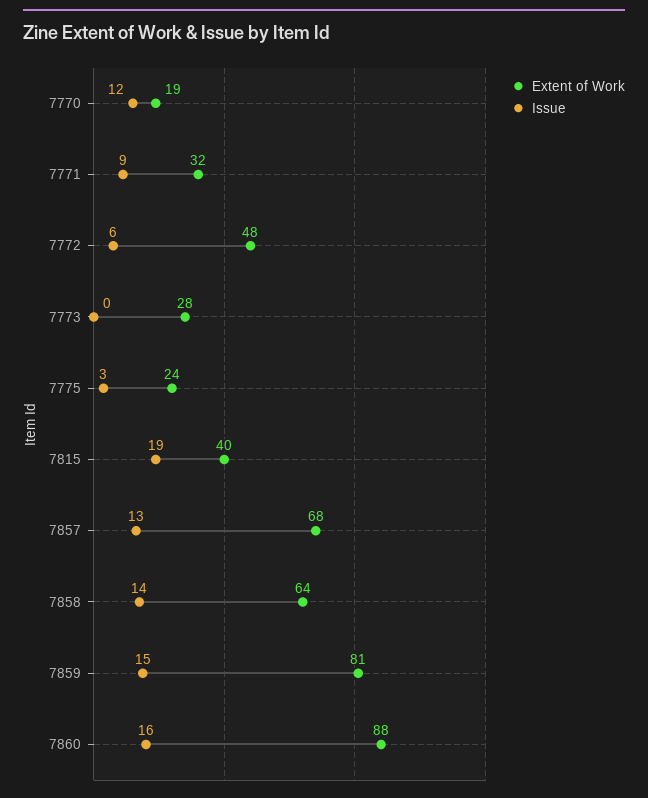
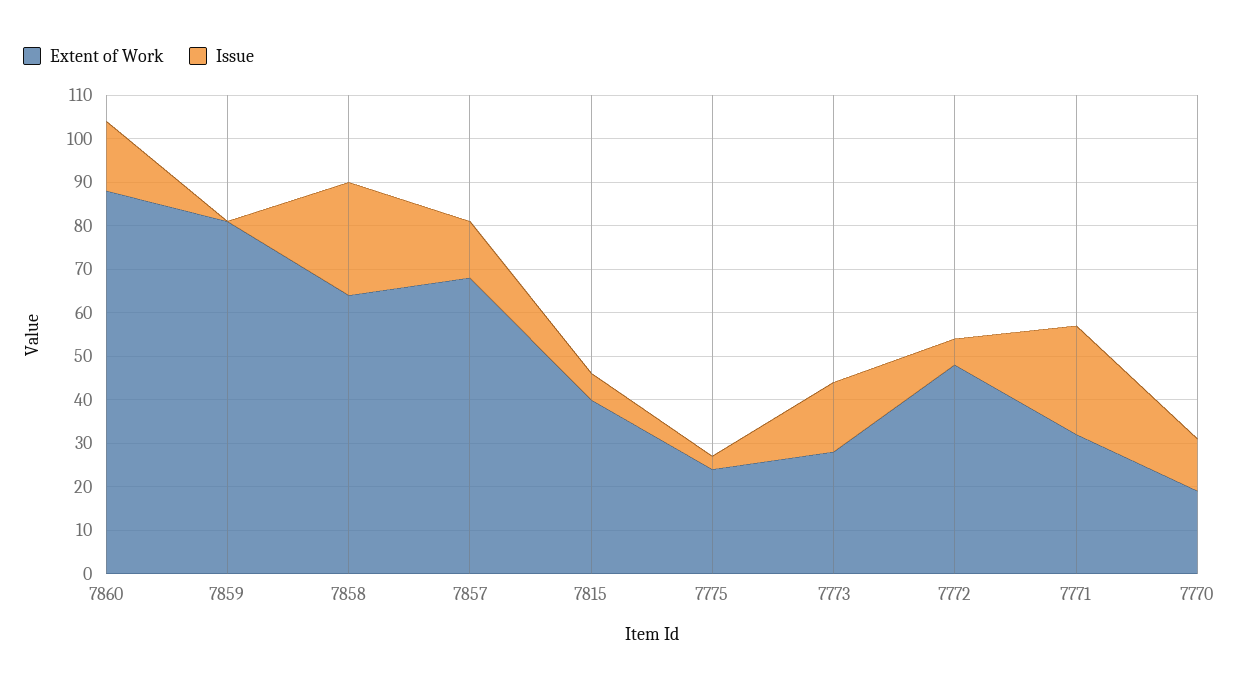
Issue, 7771: 9 -> 25
Issue, 7773: 0 -> 15
Issue, 7815: 19 -> 5
Issue, 7858: 14 -> 25
Issue, 7859: 15 -> 0

